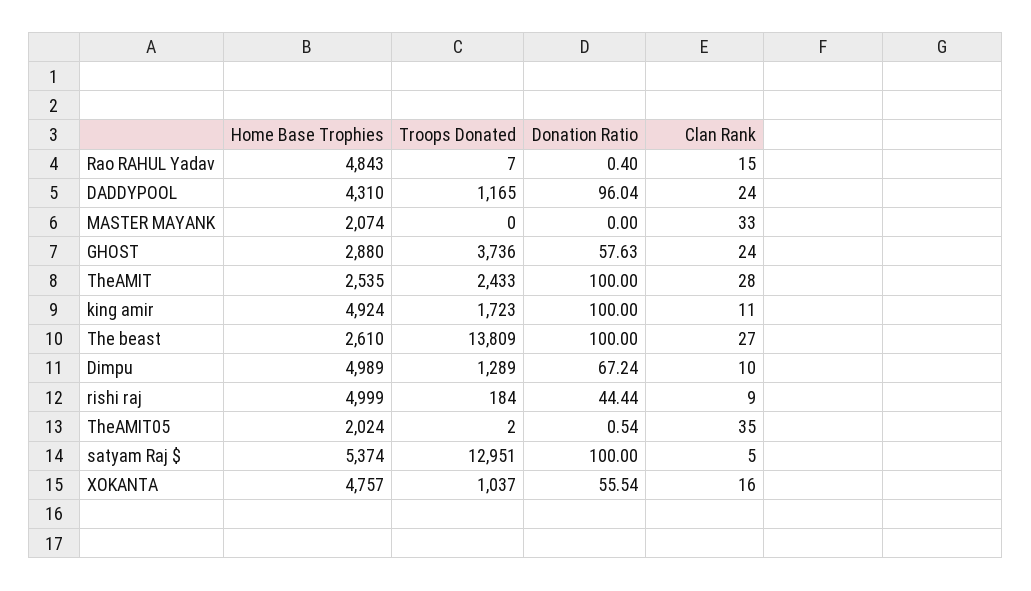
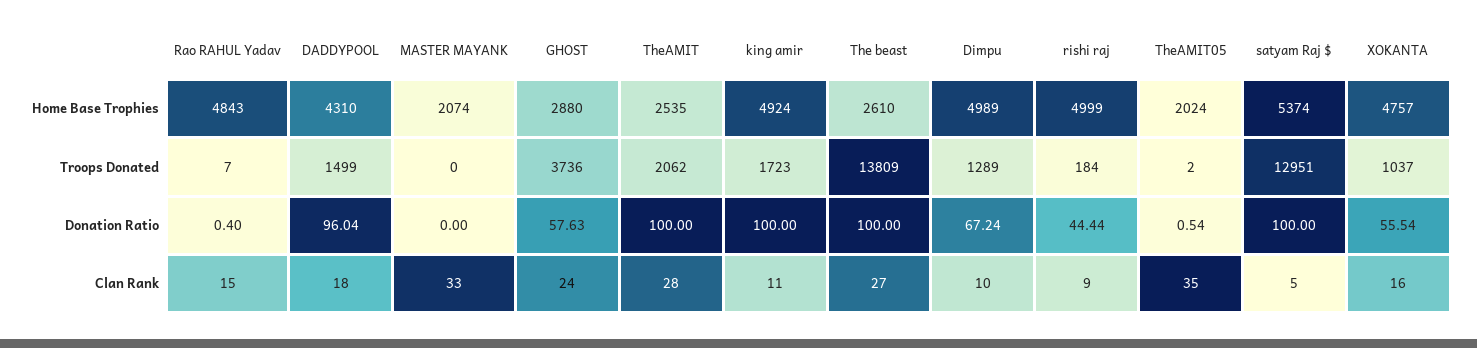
Troops Donated, DADDYPOOL: 1165 -> 1499
Clan Rank, DADDYPOOL: 24 -> 18
Troops Donated, TheAMIT: 2433 -> 2062

